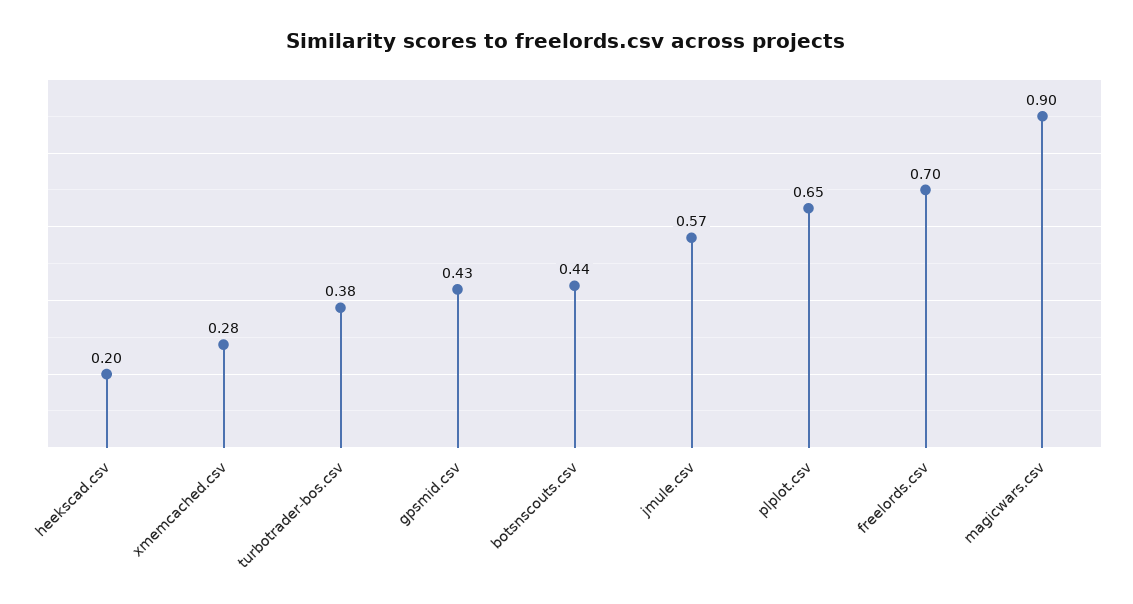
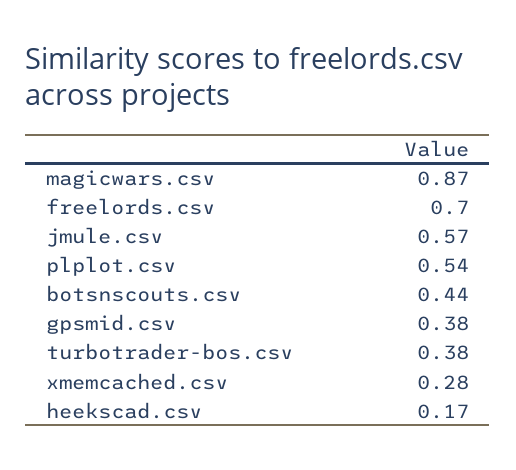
heekscad.csv: 0.2 -> 0.17
gpsmid.csv: 0.43 -> 0.38
plplot.csv: 0.65 -> 0.54
magicwars.csv: 0.9 -> 0.87

